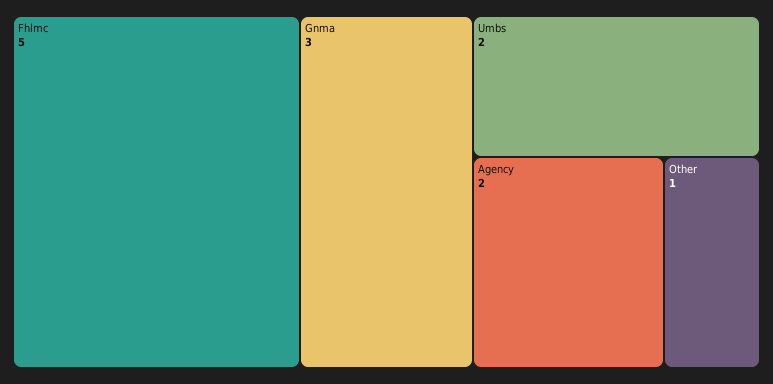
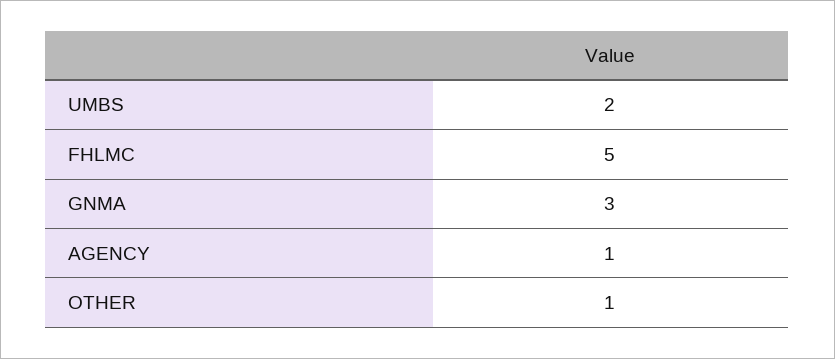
Agency: 2 -> 1

